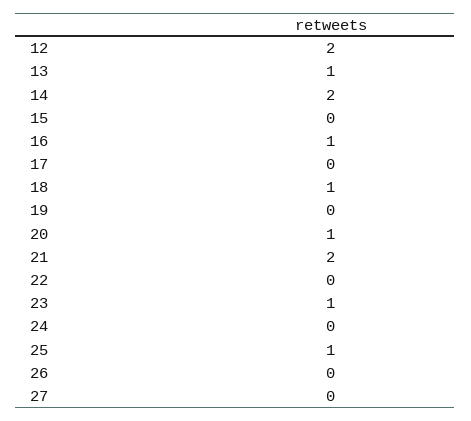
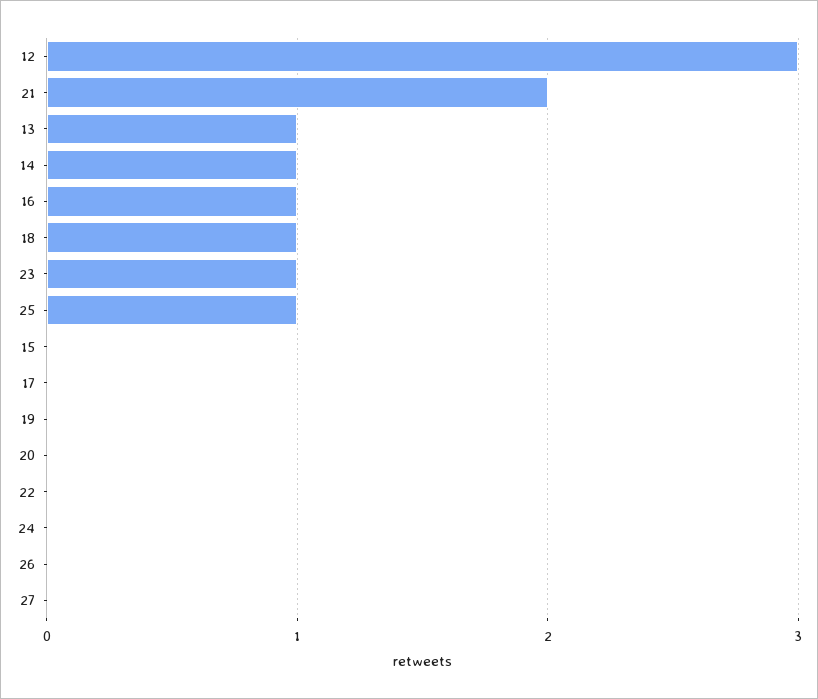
12: 2 -> 3
14: 2 -> 1
20: 1 -> 0

